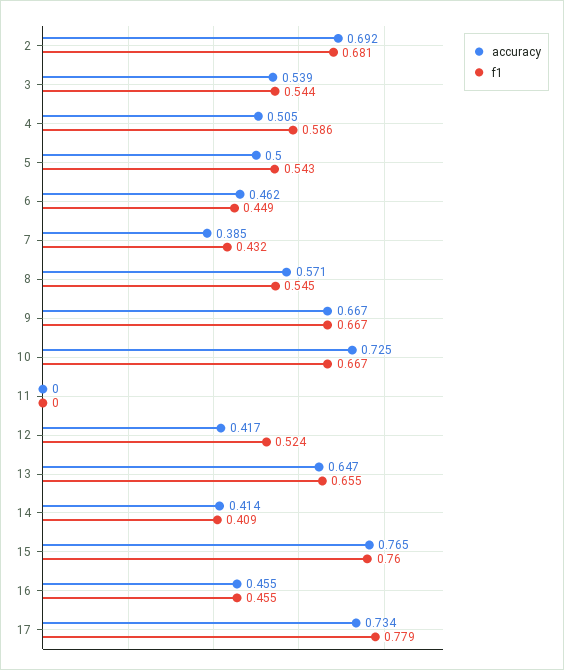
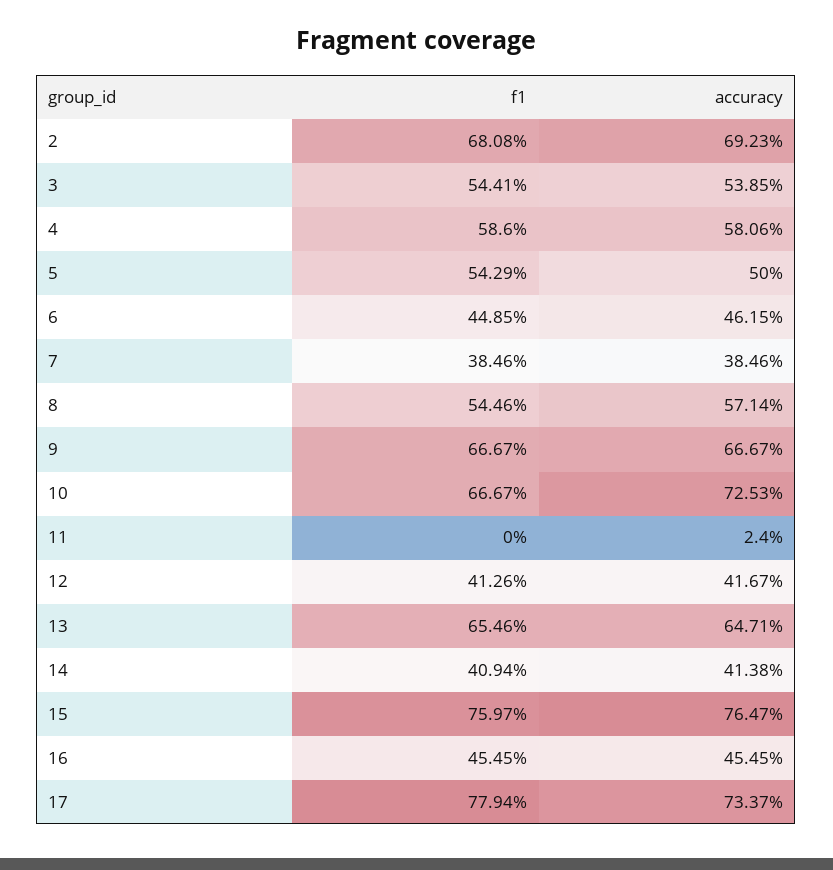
accuracy, 4: 0.505 -> 0.5806
f1, 7: 0.432 -> 0.3846
accuracy, 11: 0 -> 0.024
f1, 12: 0.524 -> 0.4126

